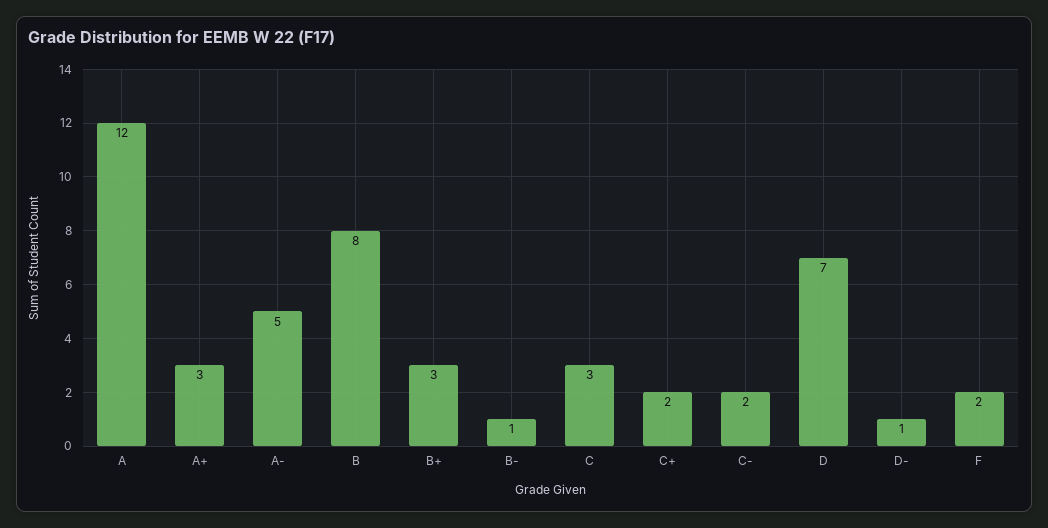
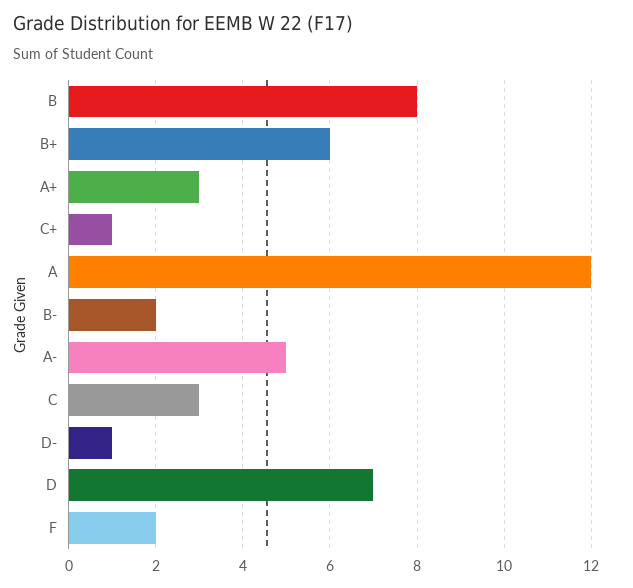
B+: 3 -> 6
B-: 1 -> 2
C+: 2 -> 1
C-: 2 -> none

